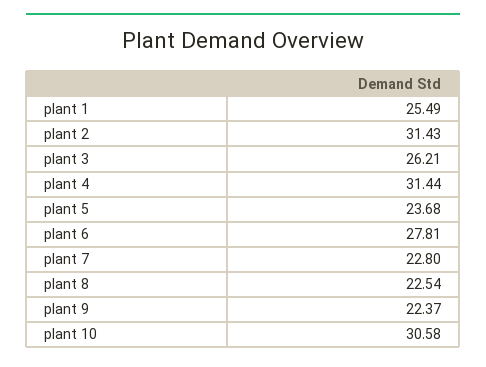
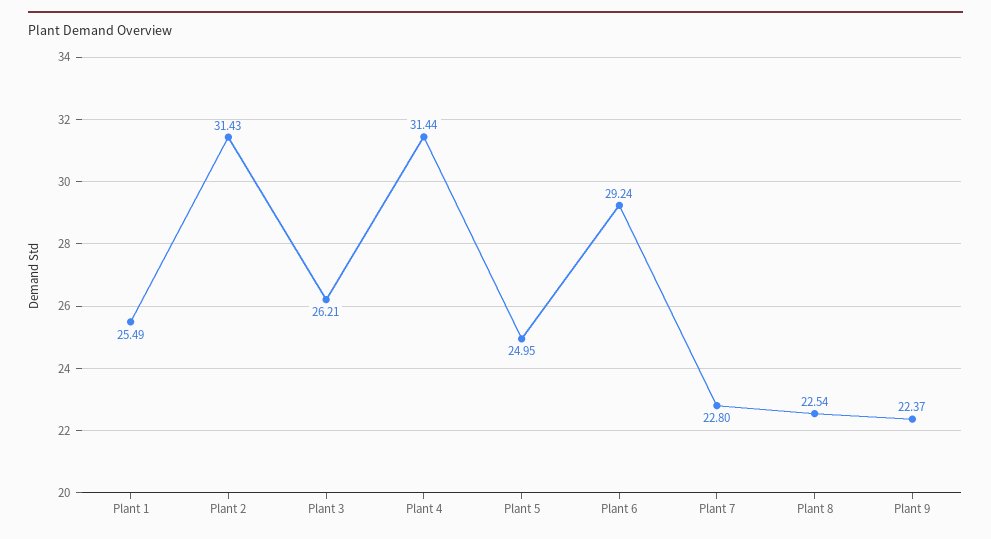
plant 5: 23.68 -> 24.95
plant 6: 27.81 -> 29.24
plant 10: 30.58 -> none

